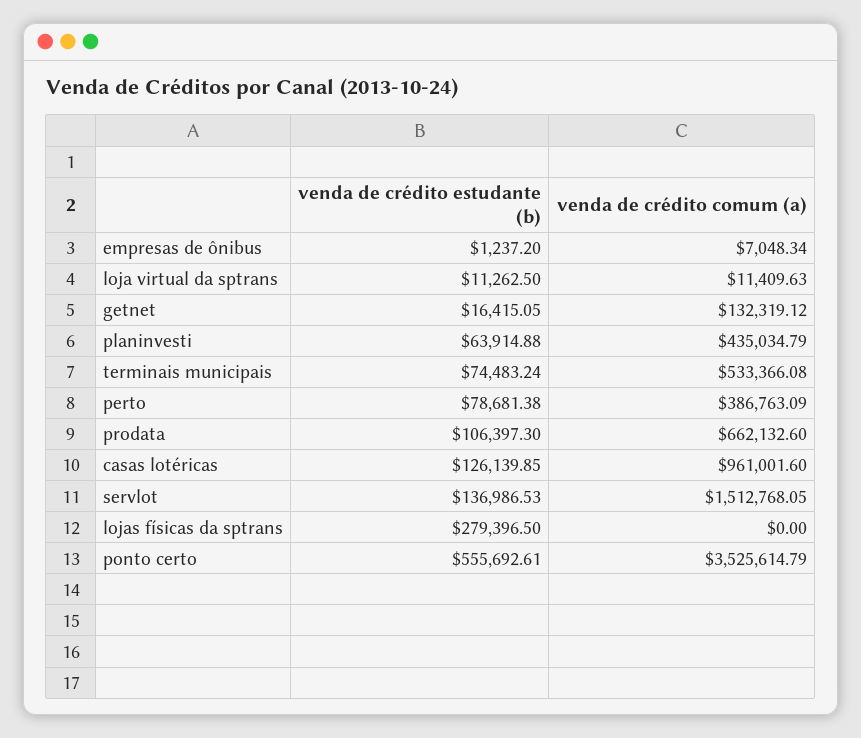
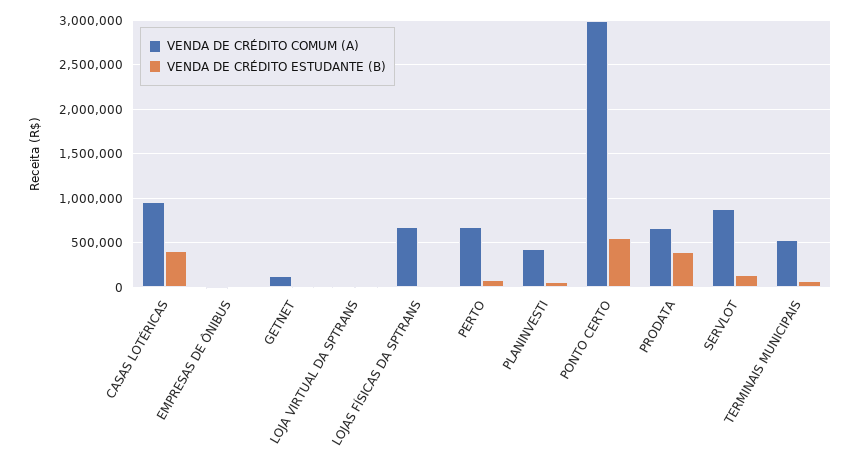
venda de crédito comum (a), perto: 386763.09 -> 700000
venda de crédito estudante (b), prodata: 106397.3 -> 400000
venda de crédito estudante (b), casas lotéricas: 126139.85 -> 400000
venda de crédito comum (a), servlot: 1512768.05 -> 900000
venda de crédito estudante (b), lojas físicas da sptrans: 279396.5 -> 0
venda de crédito comum (a), lojas físicas da sptrans: 0 -> 700000
venda de crédito comum (a), ponto certo: 3525614.79 -> 3000000

